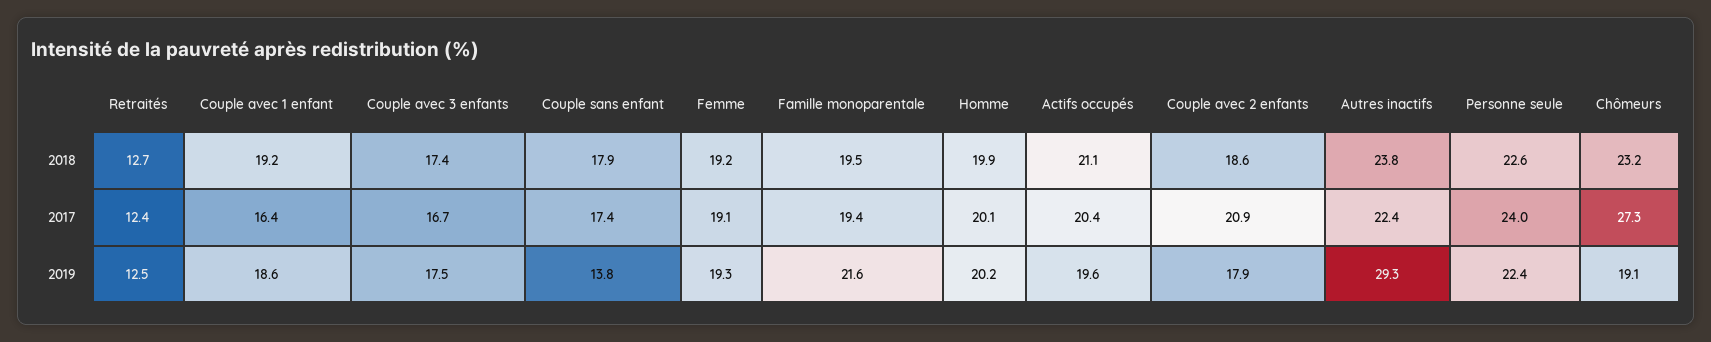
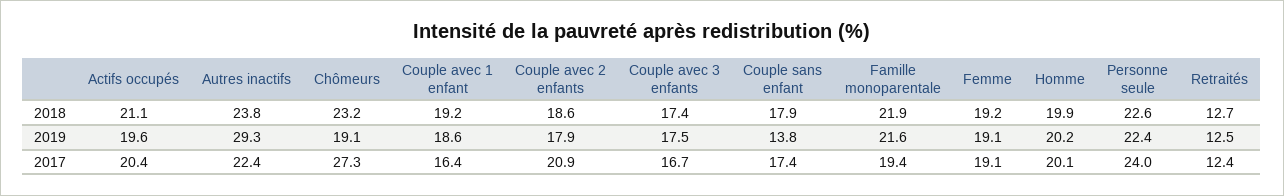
Famille monoparentale, 2018: 19.5 -> 21.9
Femme, 2019: 19.3 -> 19.1

